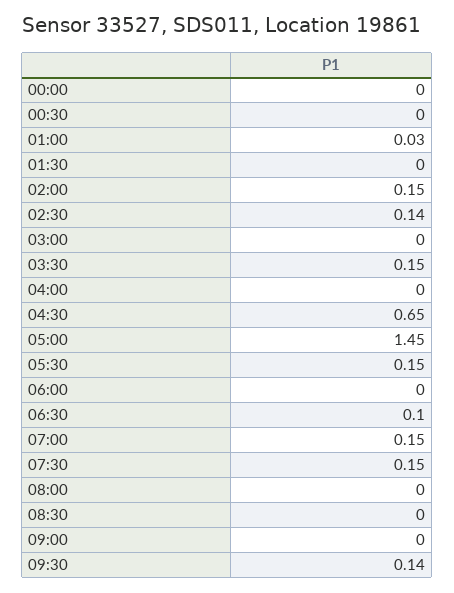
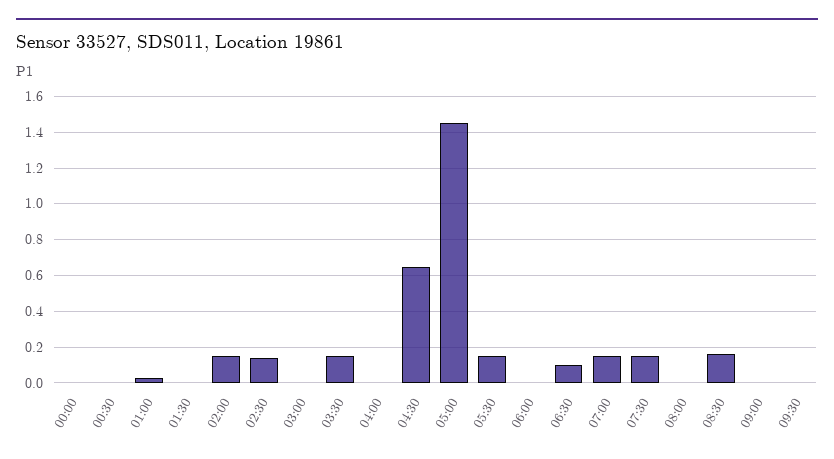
08:30: 0 -> 0.15
09:30: 0.14 -> 0

